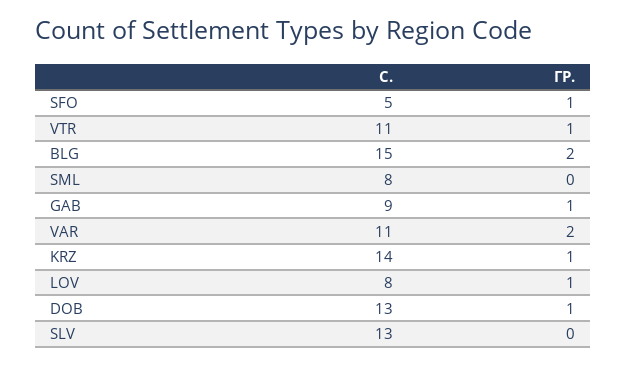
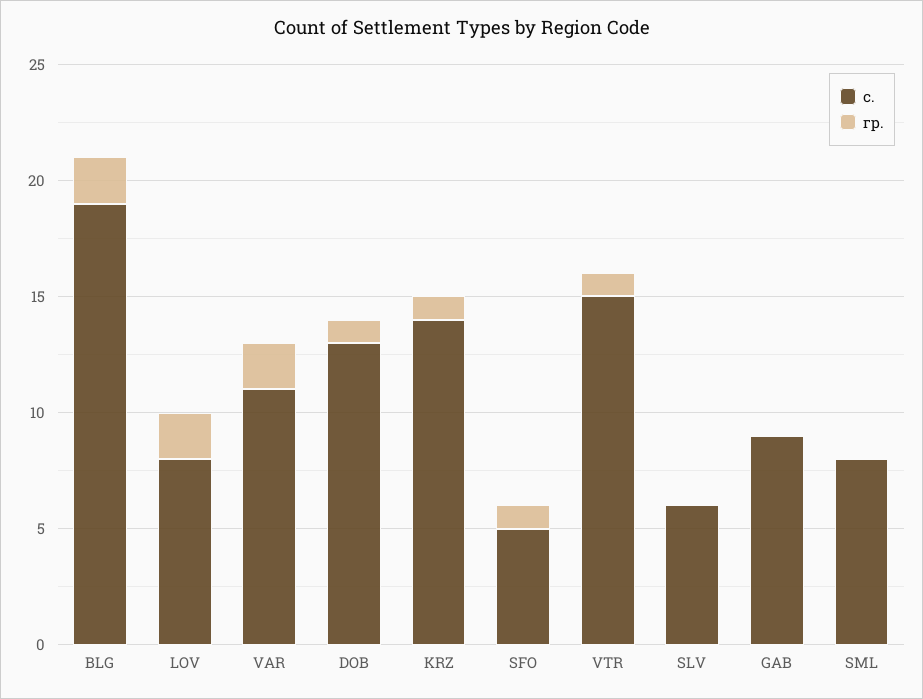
С., VTR: 11 -> 15
С., BLG: 15 -> 19
ГР., GAB: 1 -> 0
ГР., LOV: 1 -> 2
С., SLV: 13 -> 6

